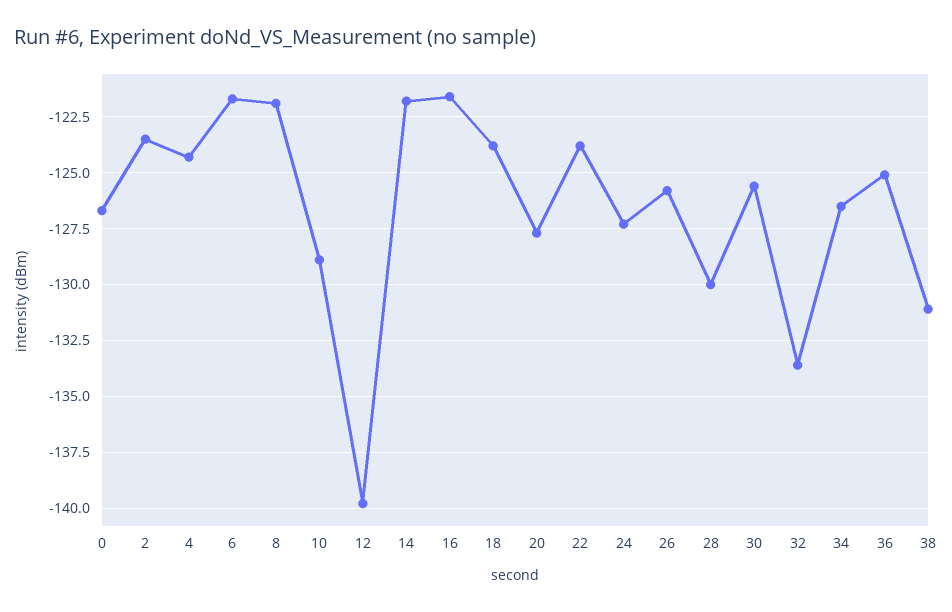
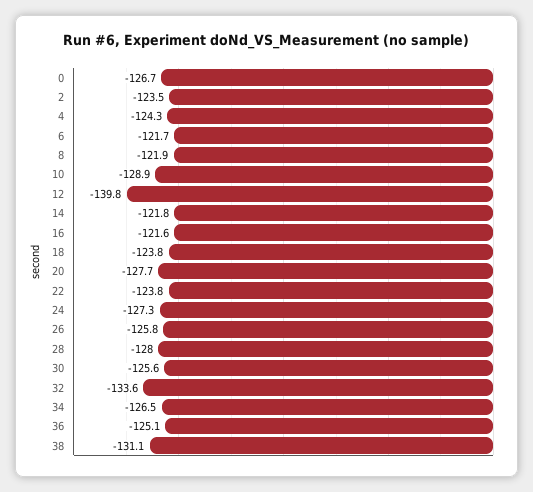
28: -130 -> -128

